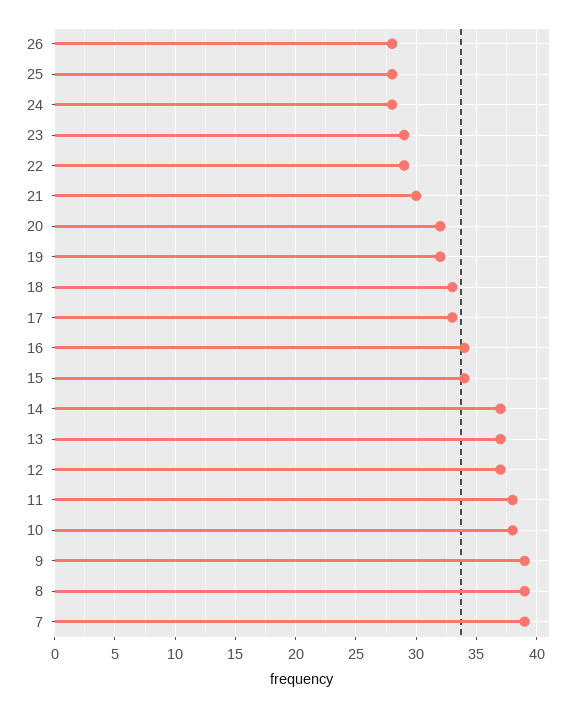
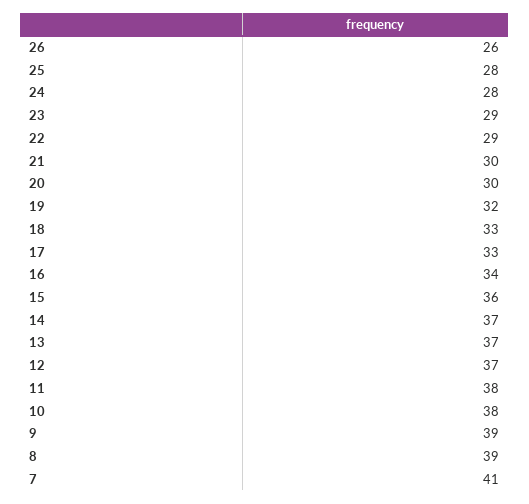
26: 28 -> 26
20: 32 -> 30
15: 34 -> 36
7: 39 -> 41

